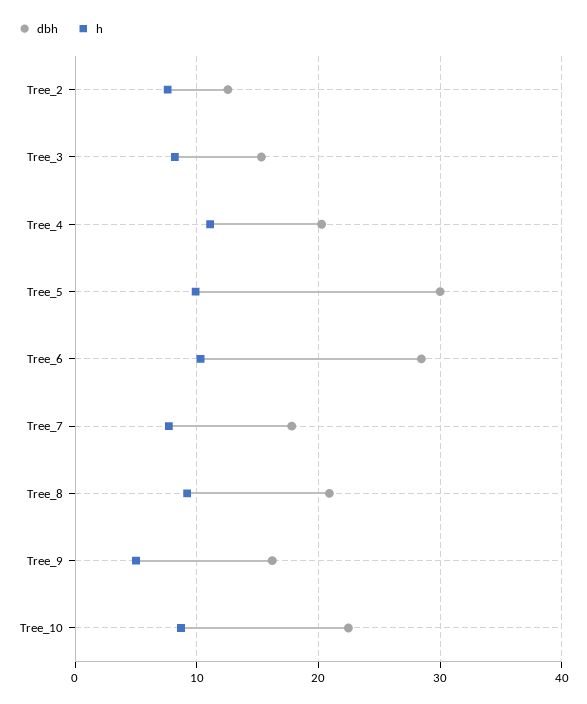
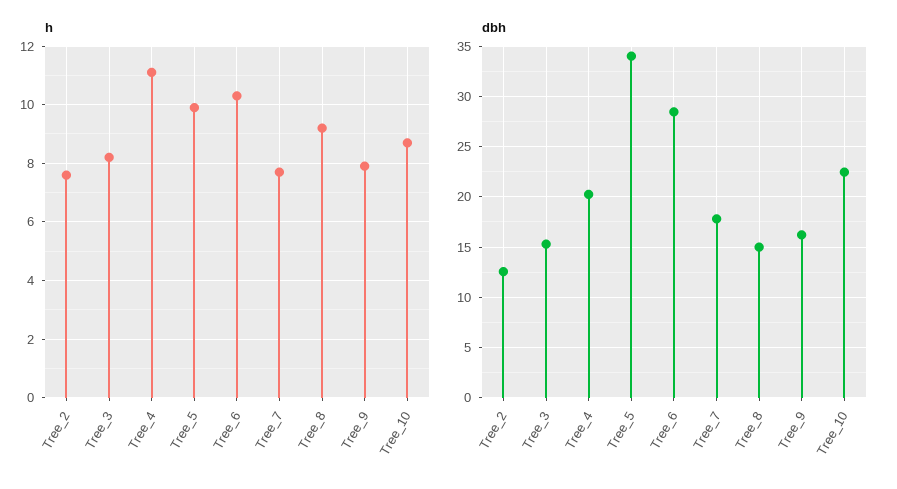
dbh, Tree_5: 30 -> 34
dbh, Tree_8: 21 -> 15
h, Tree_9: 5 -> 8

